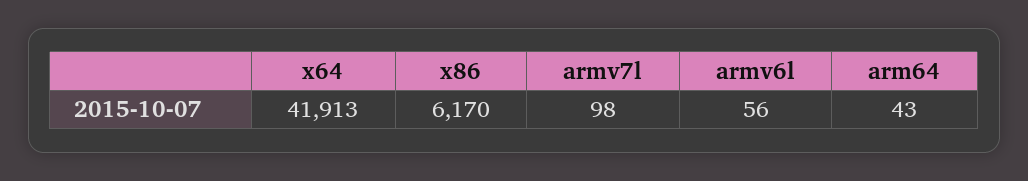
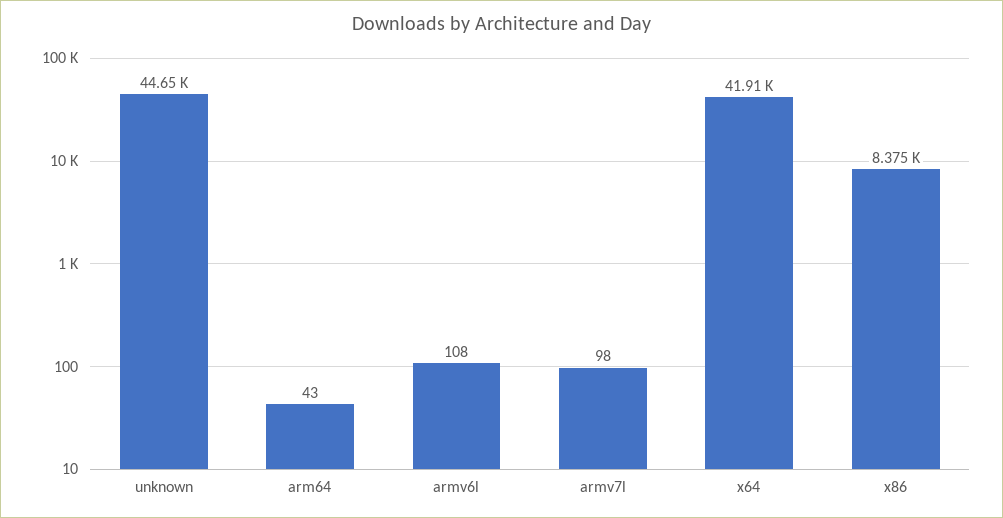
x86: 6170 -> 8375
armv6l: 56 -> 108
unknown: none -> 44650

